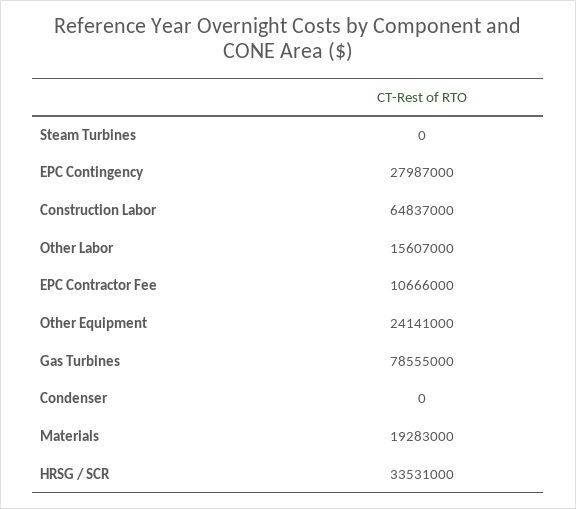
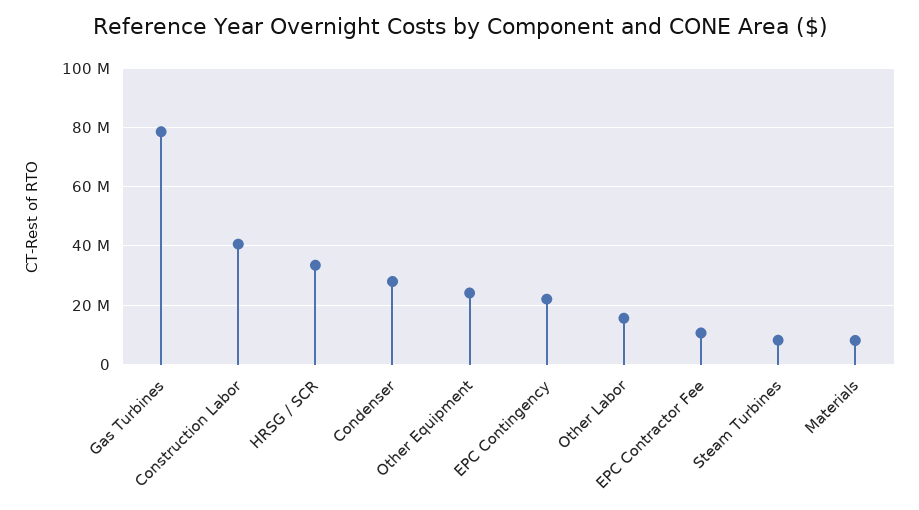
Steam Turbines: 0 -> 7500000
EPC Contingency: 27987000 -> 22500000
Construction Labor: 64837000 -> 40000000
Condenser: 0 -> 27500000
Materials: 19283000 -> 7500000

